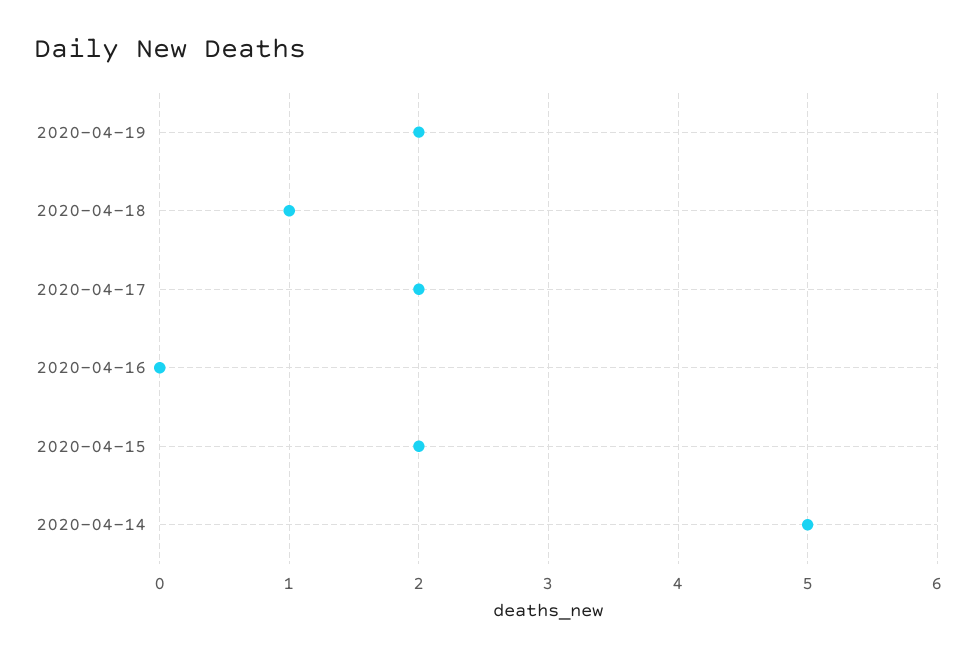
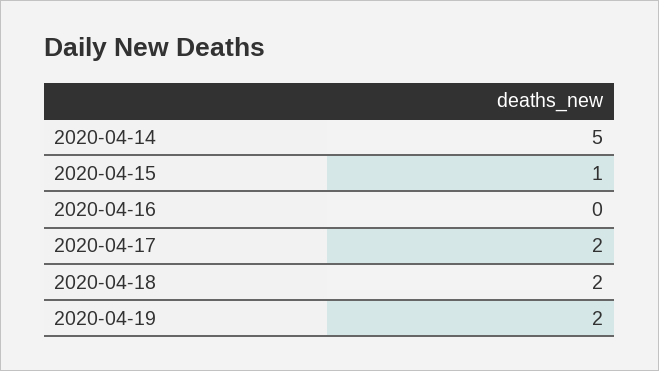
2020-04-18: 1 -> 2
2020-04-15: 2 -> 1

